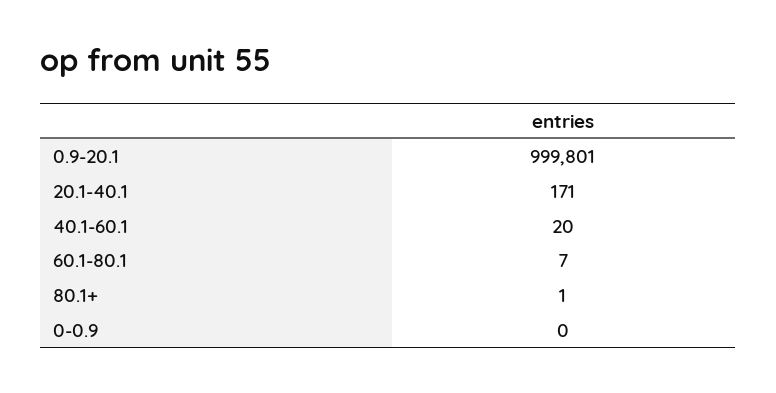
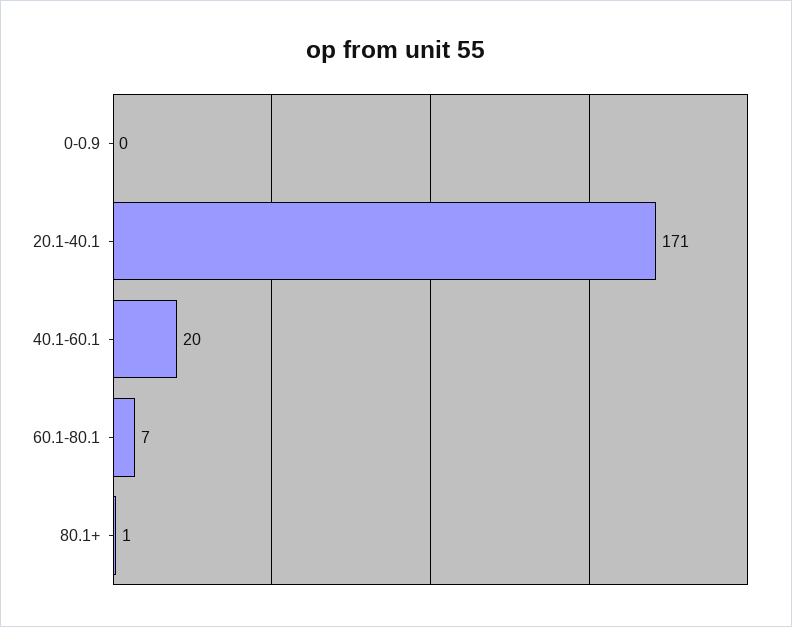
0.9-20.1: 999801 -> none

